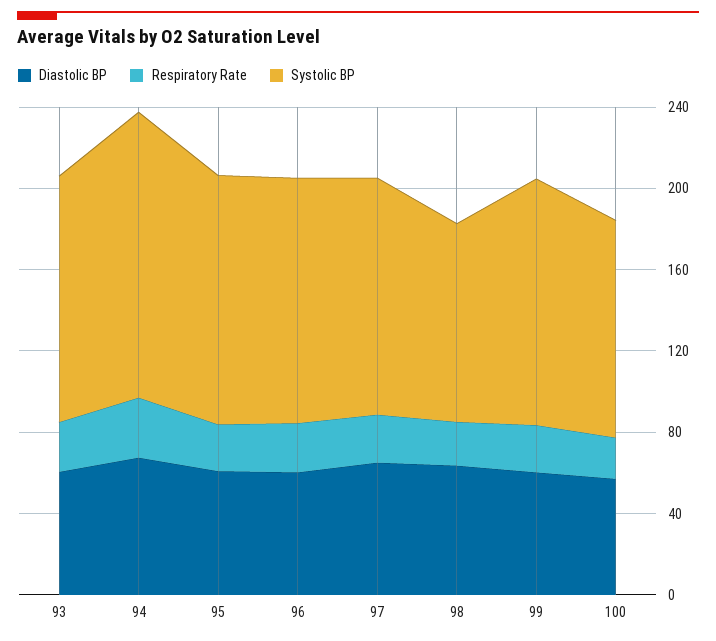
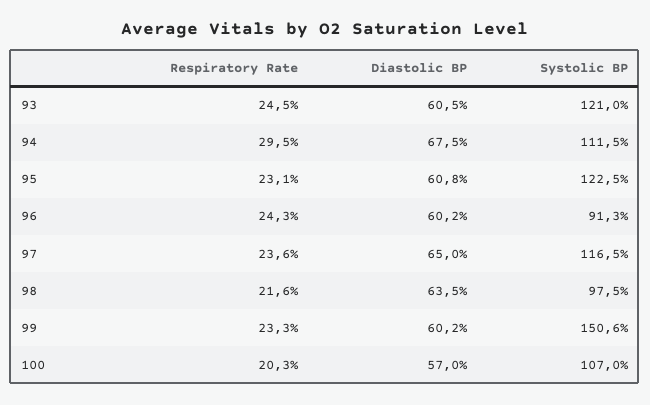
Systolic BP, 94: 140 -> 111.5
Systolic BP, 96: 120 -> 91.3
Systolic BP, 99: 120 -> 150.6

